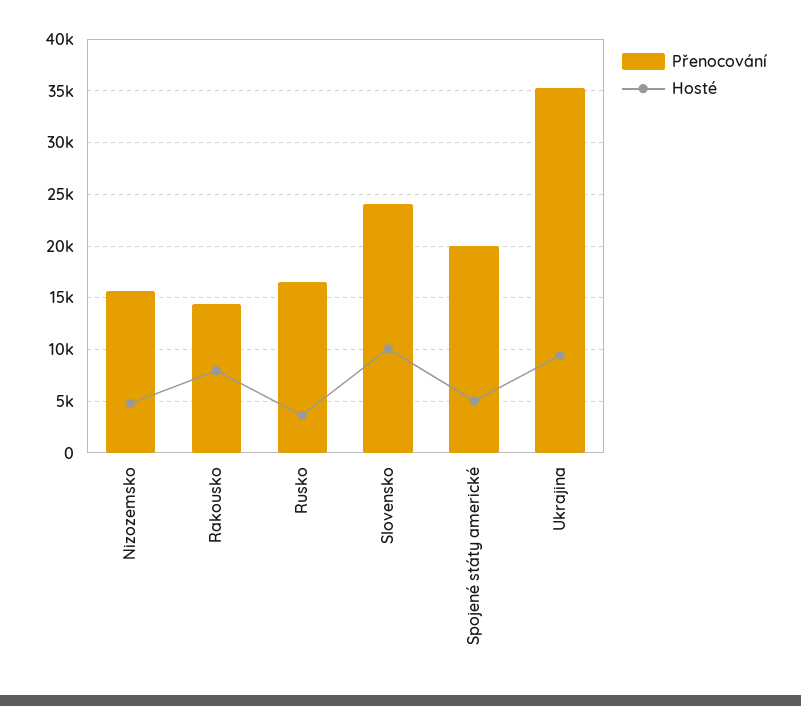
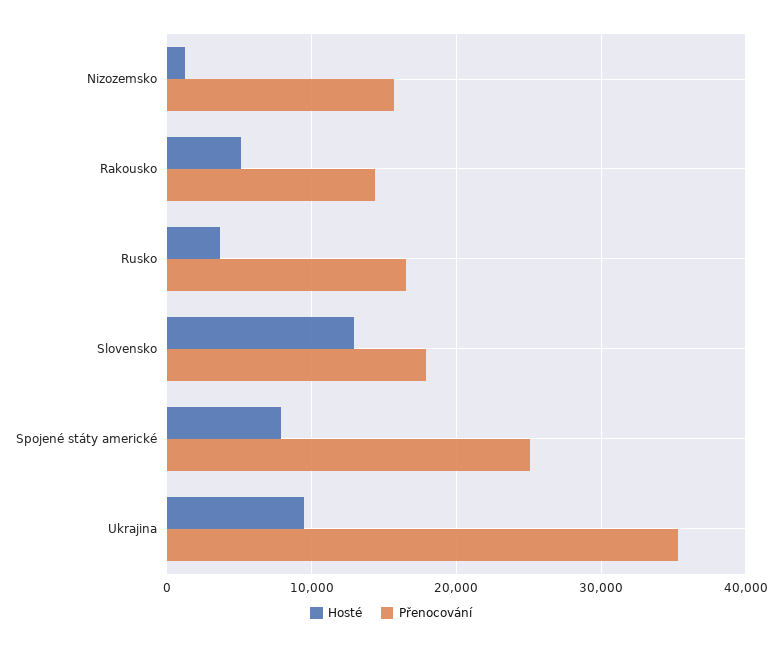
Hosté, Nizozemsko: 5000 -> 1000
Hosté, Rakousko: 8000 -> 5000
Přenocování, Slovensko: 24000 -> 18000
Hosté, Slovensko: 10000 -> 13000
Přenocování, Spojené státy americké: 20000 -> 25000
Hosté, Spojené státy americké: 5000 -> 8000

